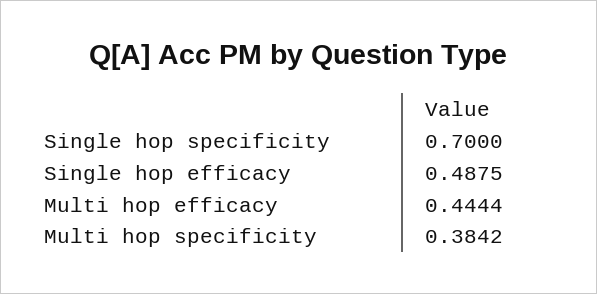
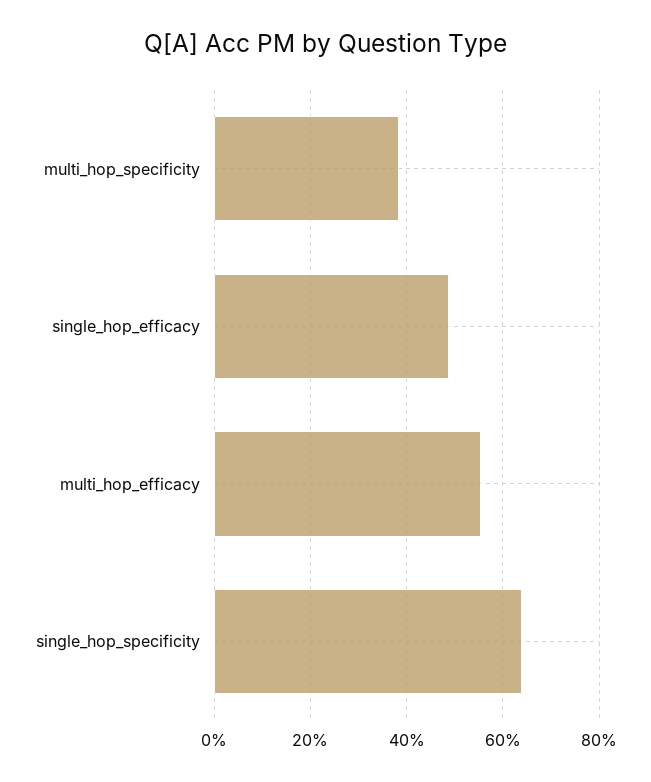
Single hop specificity: 0.7 -> 0.64
Multi hop efficacy: 0.4444 -> 0.56

